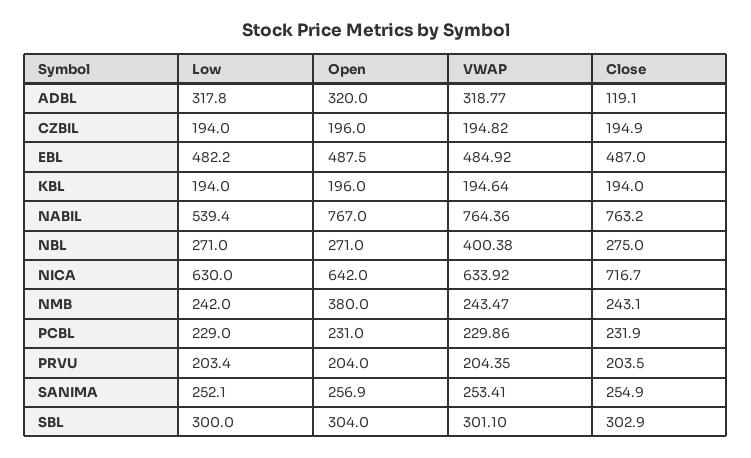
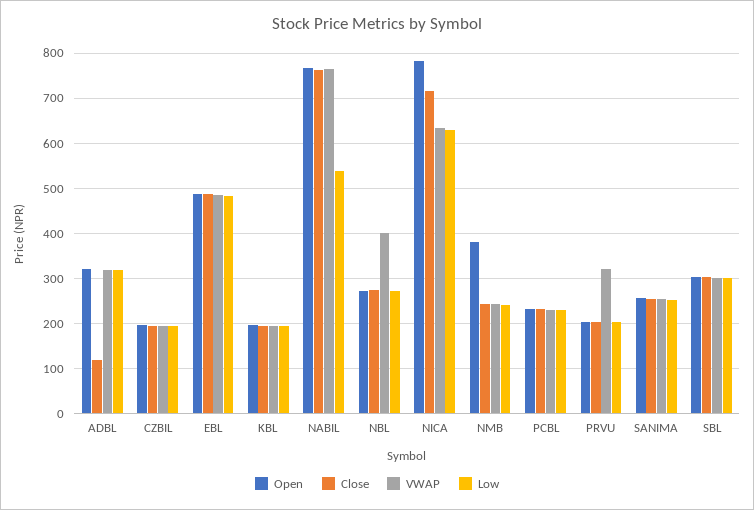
Open, NICA: 642 -> 780
VWAP, PRVU: 204.35 -> 320

